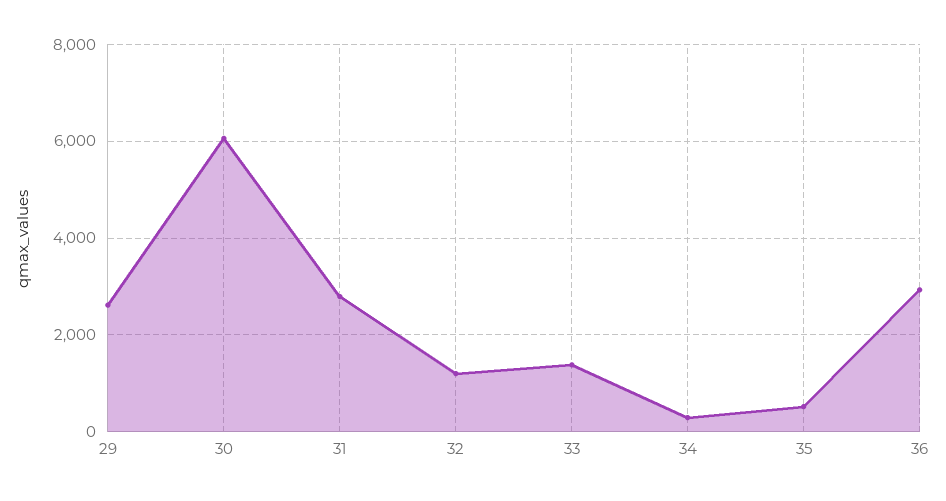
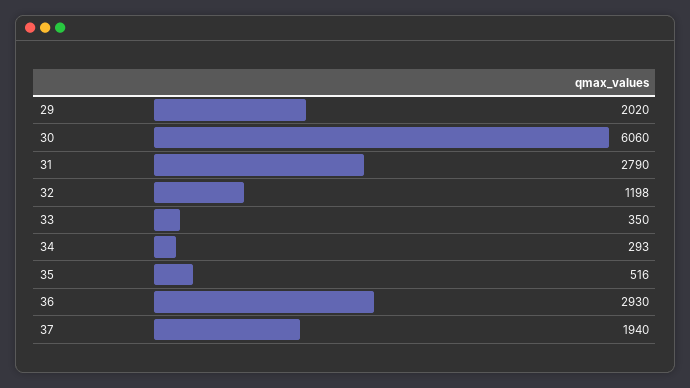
29: 2600 -> 2020
33: 1400 -> 350
37: none -> 1940

